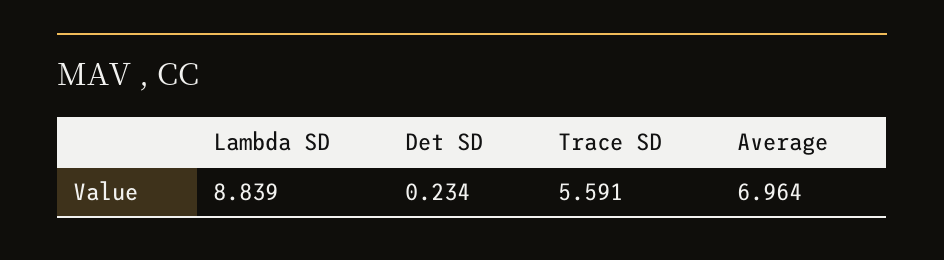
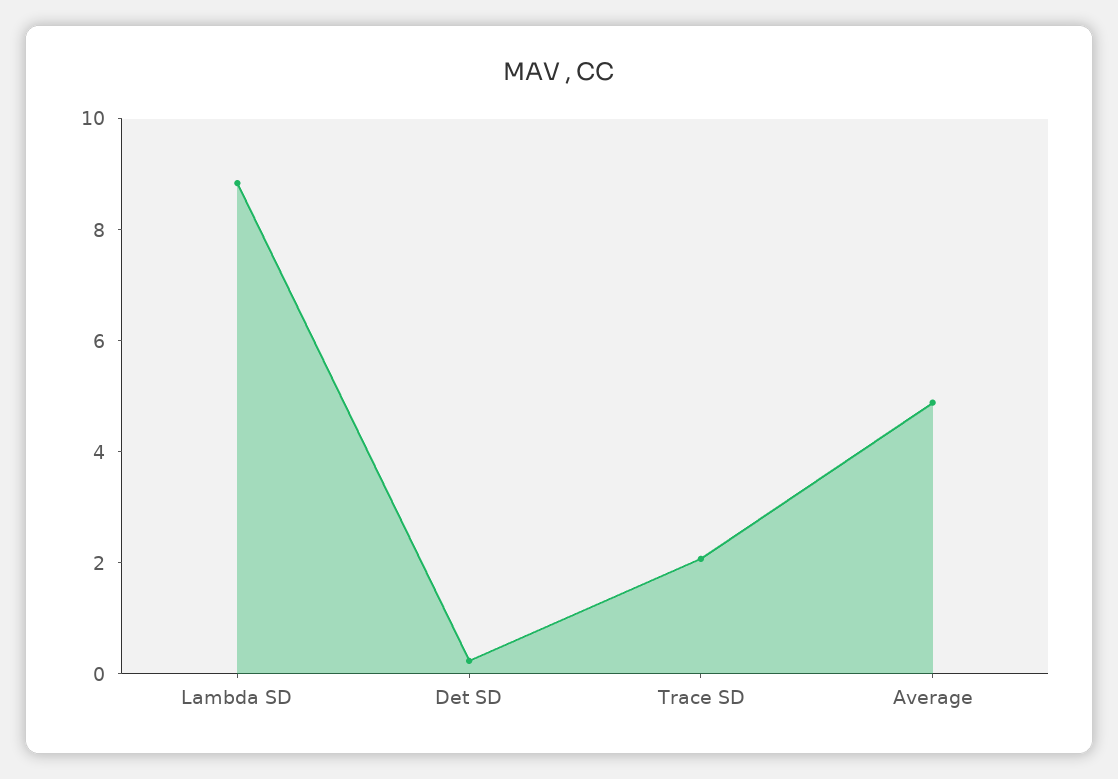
Trace SD: 5.591 -> 2
Average: 6.964 -> 5

